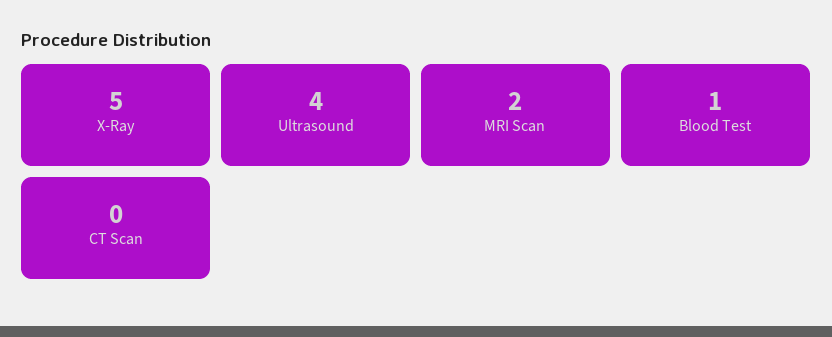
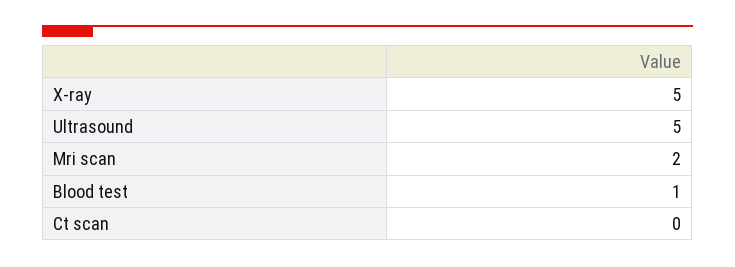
Ultrasound: 4 -> 5

